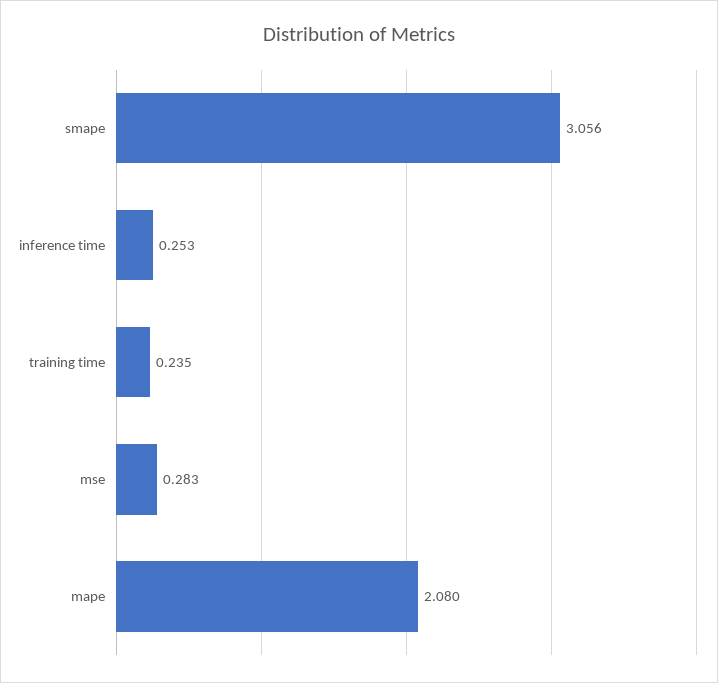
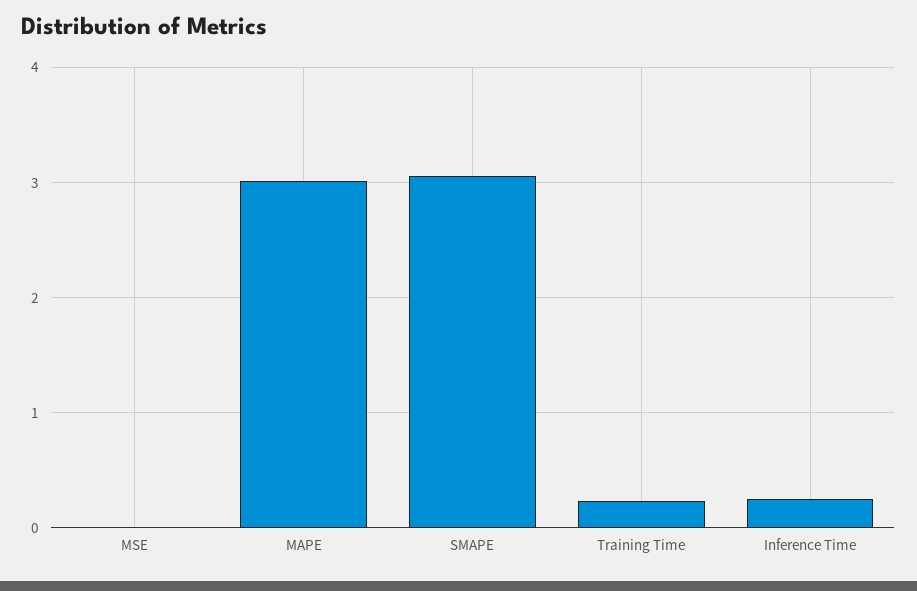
mse: 0.283 -> 0
mape: 2.08 -> 3

